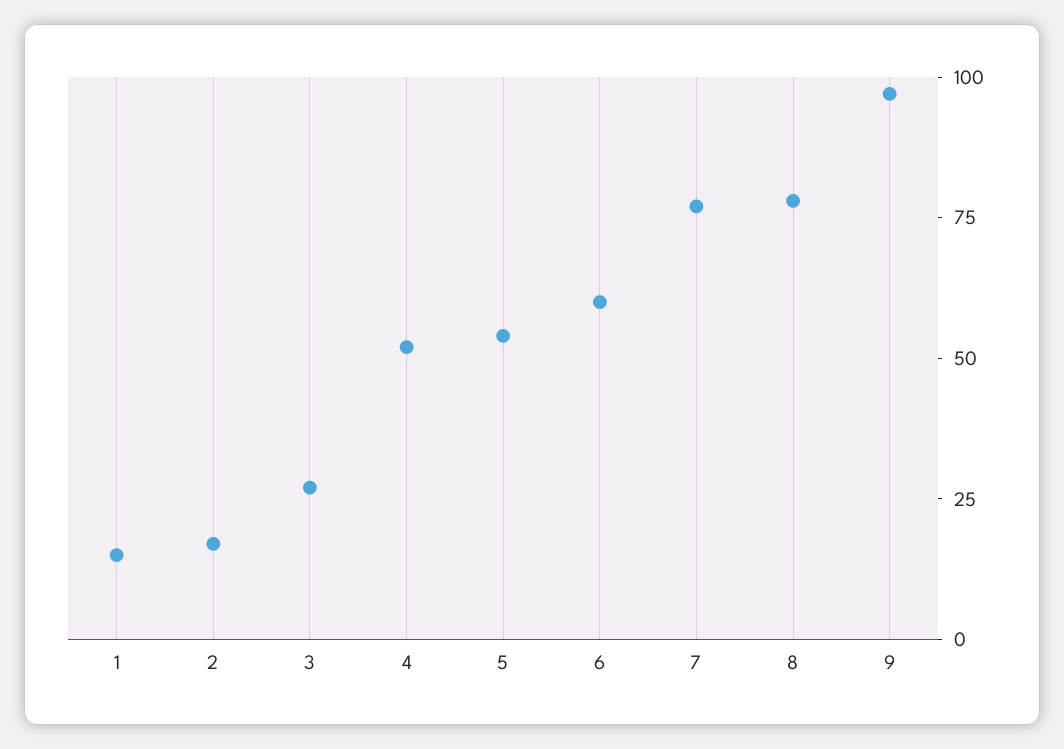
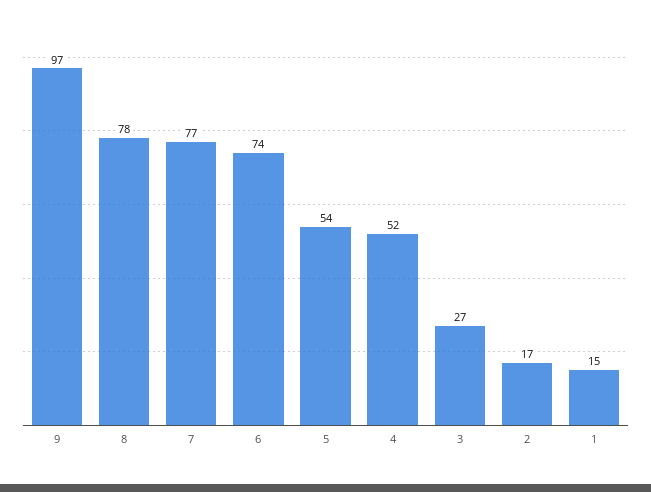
6: 60 -> 74

